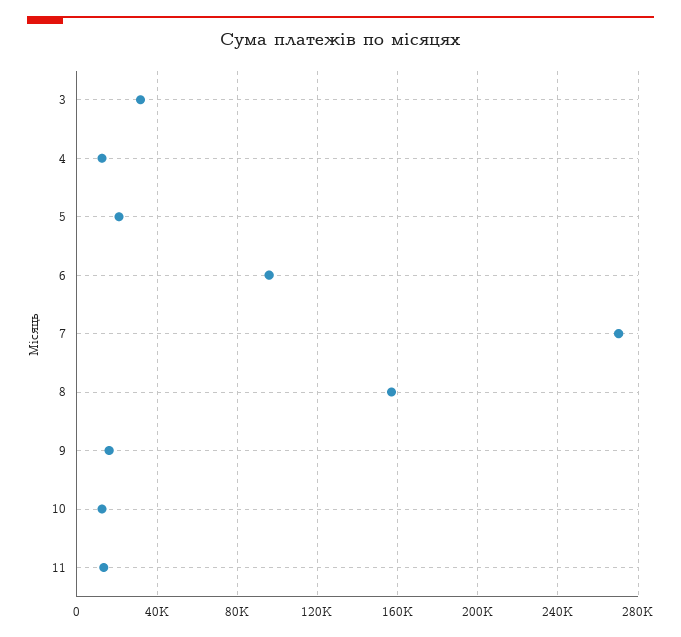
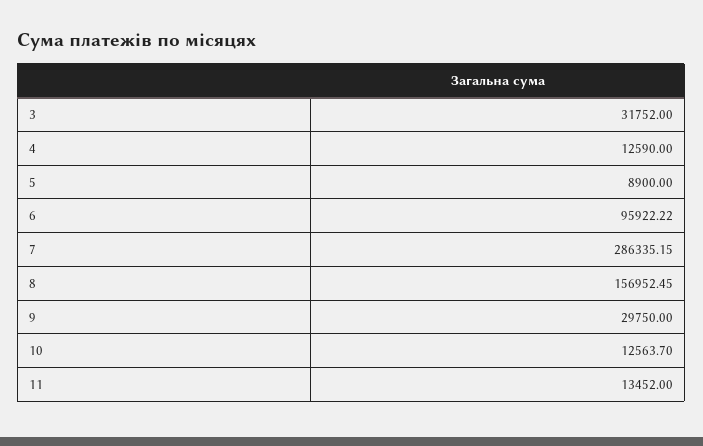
5: 20000 -> 8900
7: 270000 -> 286335.15
9: 15000 -> 29750

